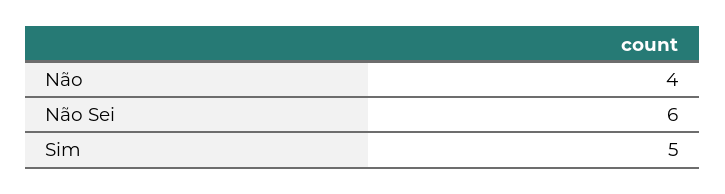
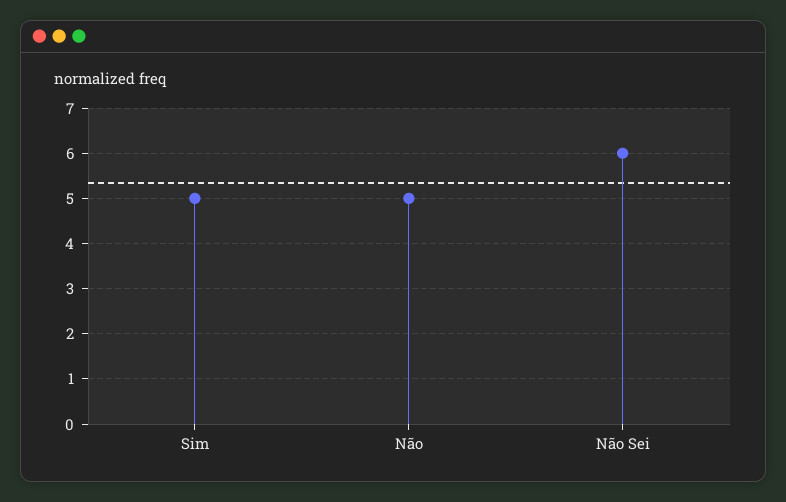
Não: 4 -> 5

